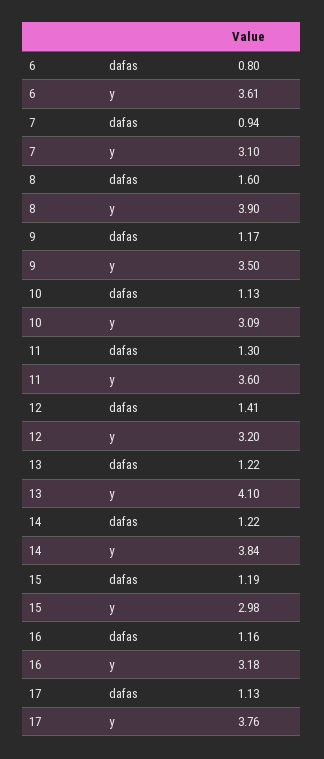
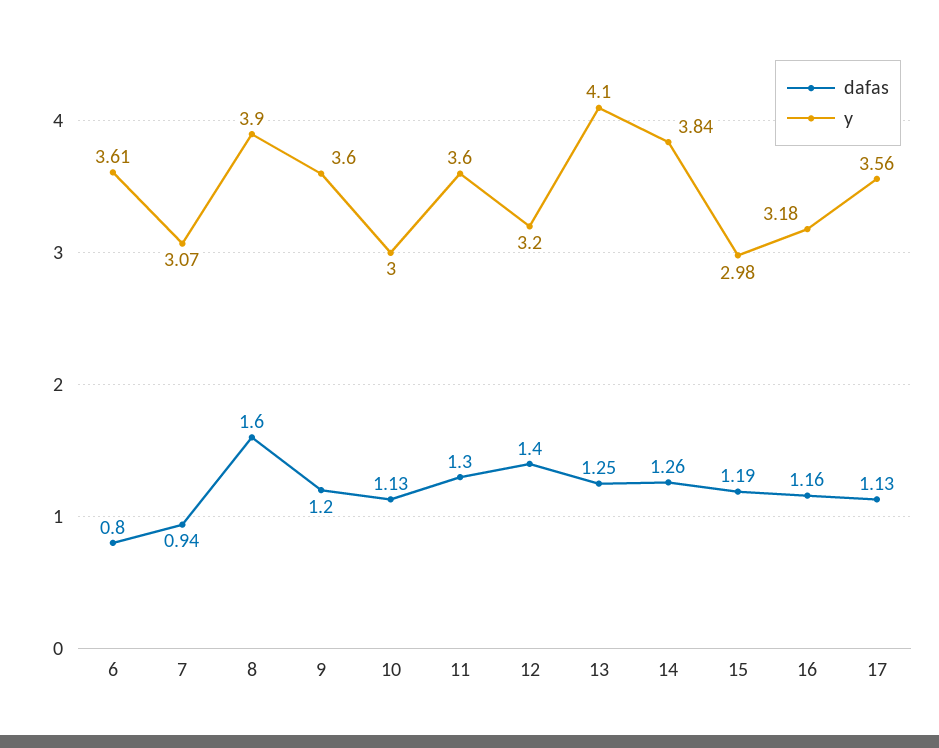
y, 7: 3.1 -> 3.07
dafas, 9: 1.17 -> 1.2
y, 9: 3.5 -> 3.6
y, 10: 3.09 -> 3
dafas, 12: 1.41 -> 1.4
dafas, 13: 1.22 -> 1.25
dafas, 14: 1.22 -> 1.26
y, 17: 3.76 -> 3.56

